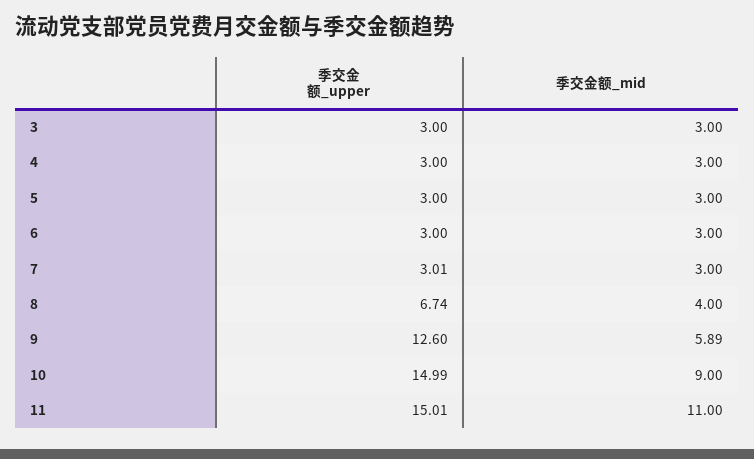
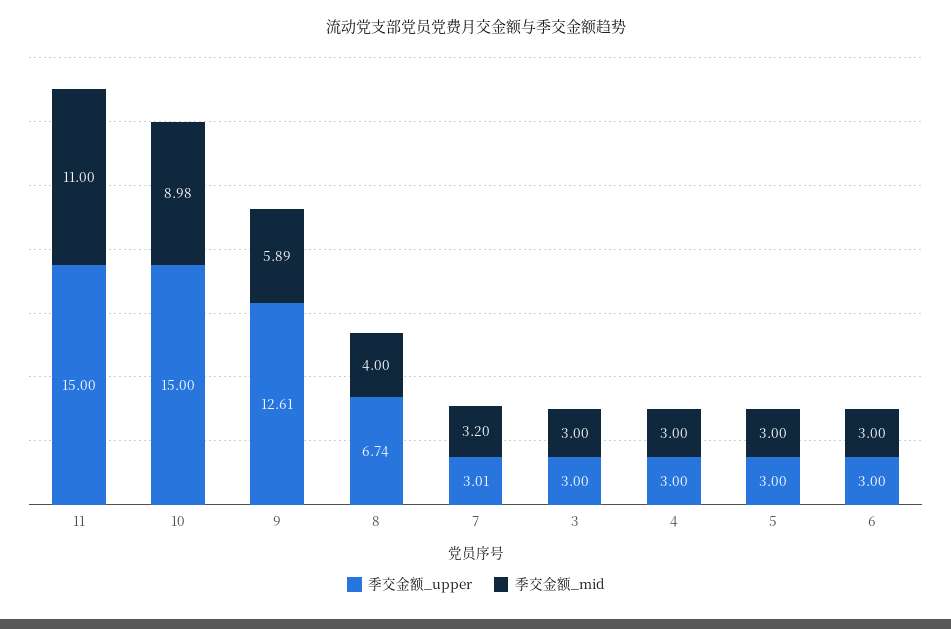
季交金额_mid, 7: 3 -> 3.2
季交金额_upper, 9: 12.6 -> 12.61
季交金额_upper, 10: 14.99 -> 15
季交金额_mid, 10: 9 -> 8.98
季交金额_upper, 11: 15.01 -> 15

